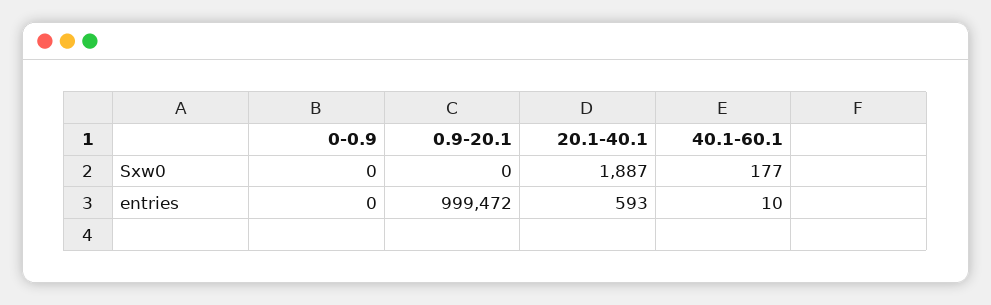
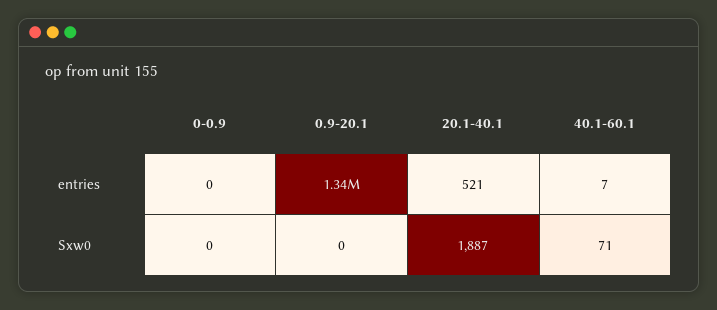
40.1-60.1, Sxw0: 177 -> 71
0.9-20.1, entries: 999472 -> 1340000
20.1-40.1, entries: 593 -> 521
40.1-60.1, entries: 10 -> 7

